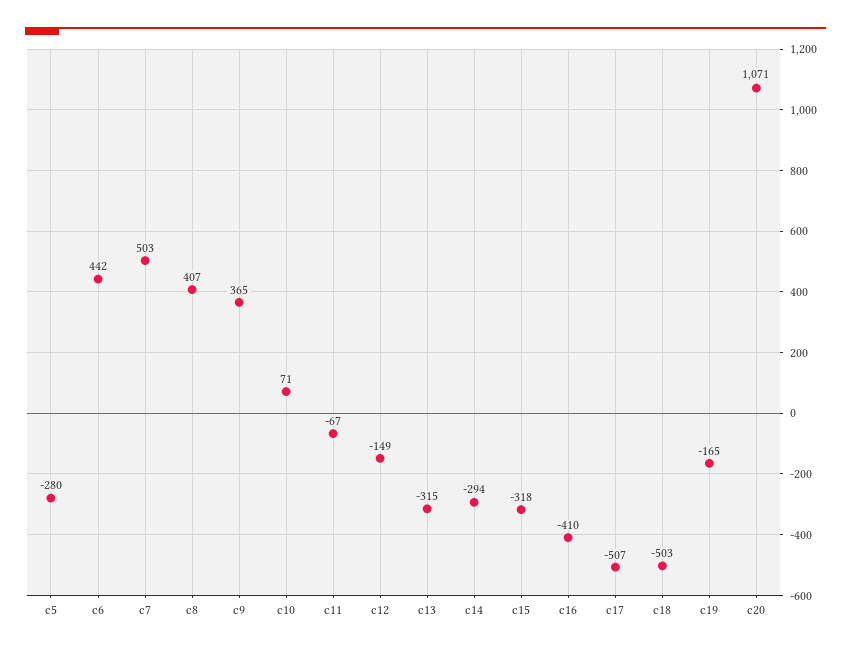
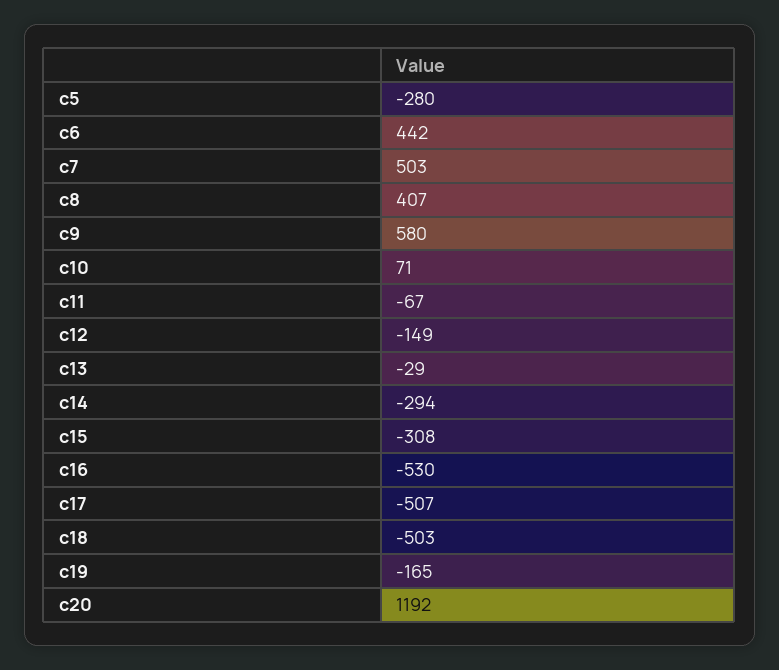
c9: 365 -> 580
c13: -315 -> -29
c15: -318 -> -308
c16: -410 -> -530
c20: 1071 -> 1192

